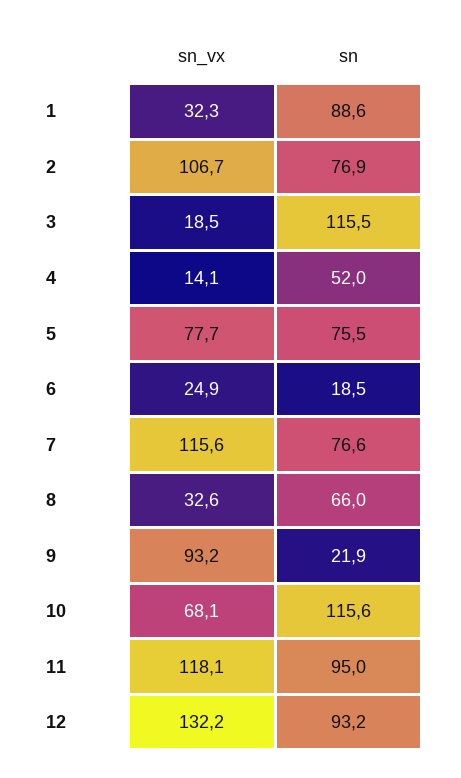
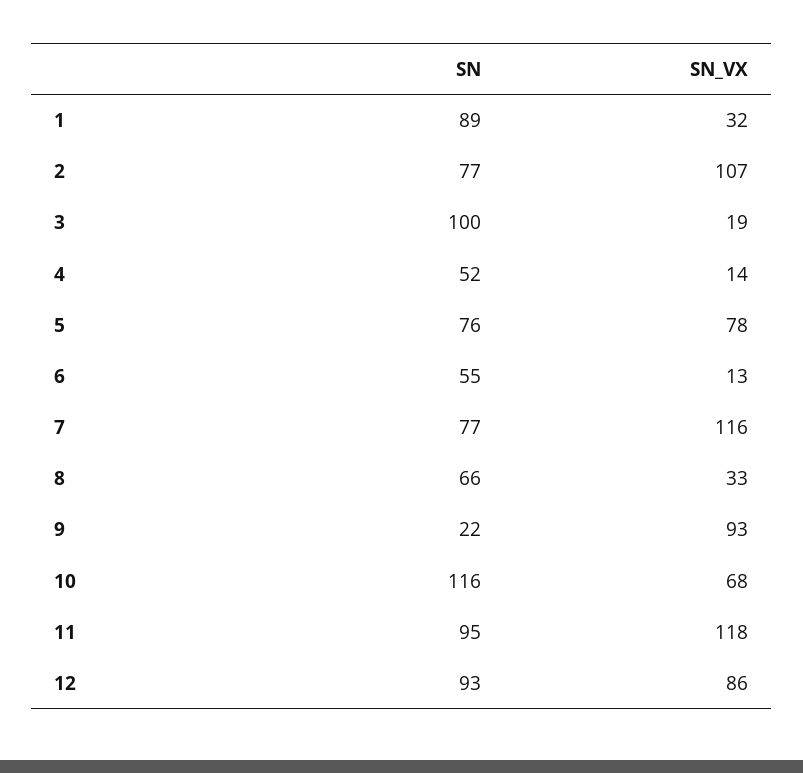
sn, 3: 115.5 -> 100
sn_vx, 6: 24.9 -> 13
sn, 6: 18.5 -> 55
sn_vx, 12: 132.2 -> 86

